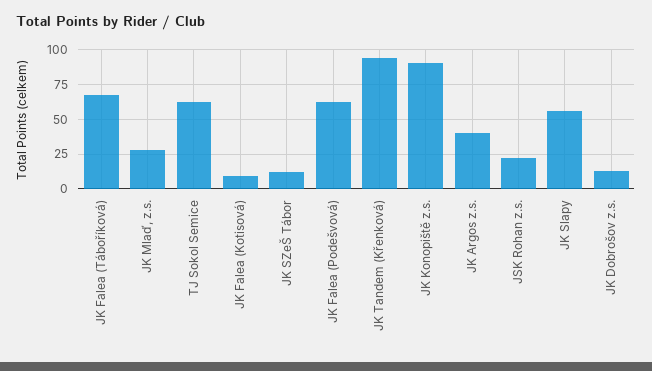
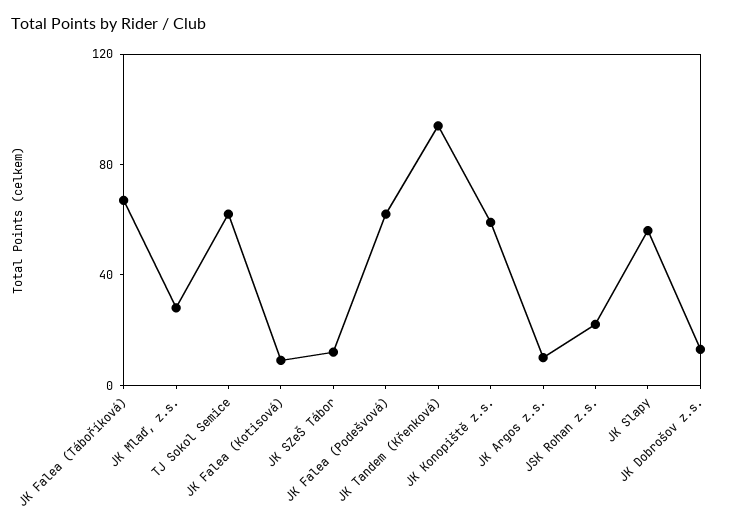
JK Konopiště z.s.: 90 -> 60
JK Argos z.s.: 40 -> 10

